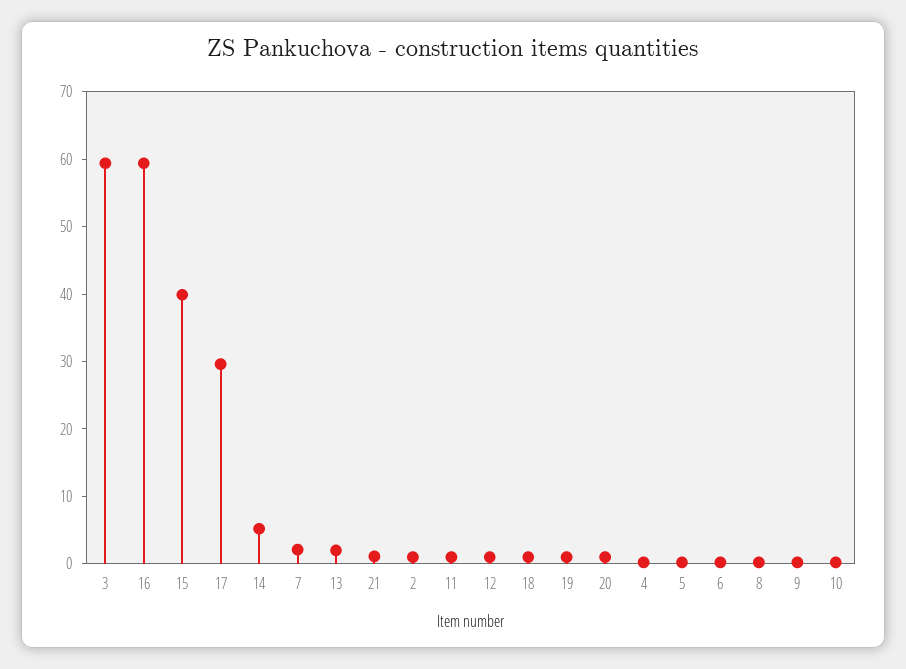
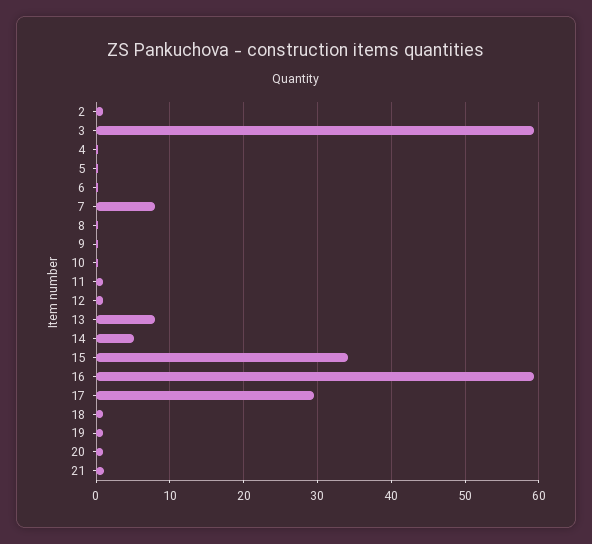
15: 40 -> 34
7: 2 -> 8
13: 2 -> 8

